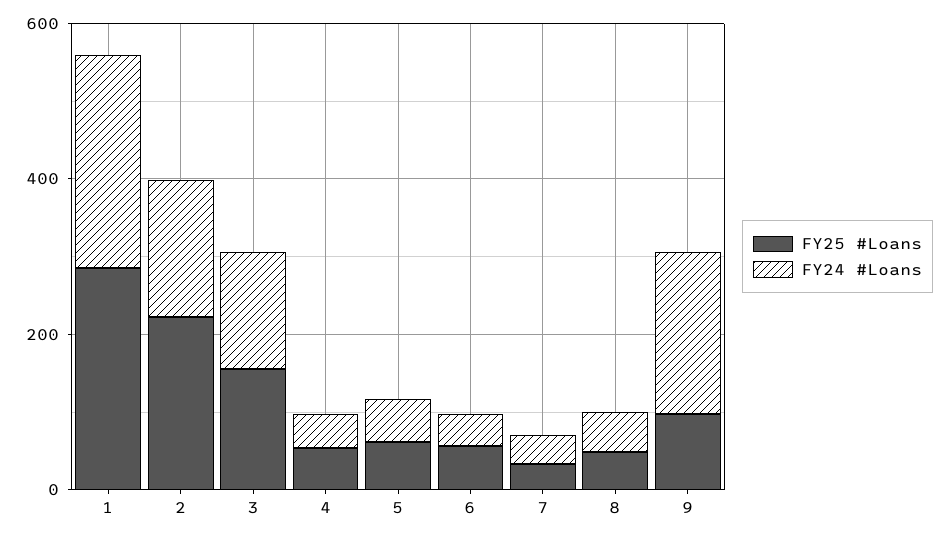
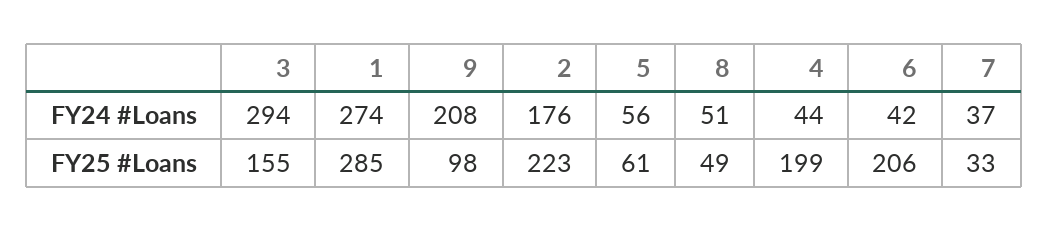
FY24 #Loans, 3: 150 -> 294
FY25 #Loans, 4: 50 -> 199
FY25 #Loans, 6: 50 -> 206

